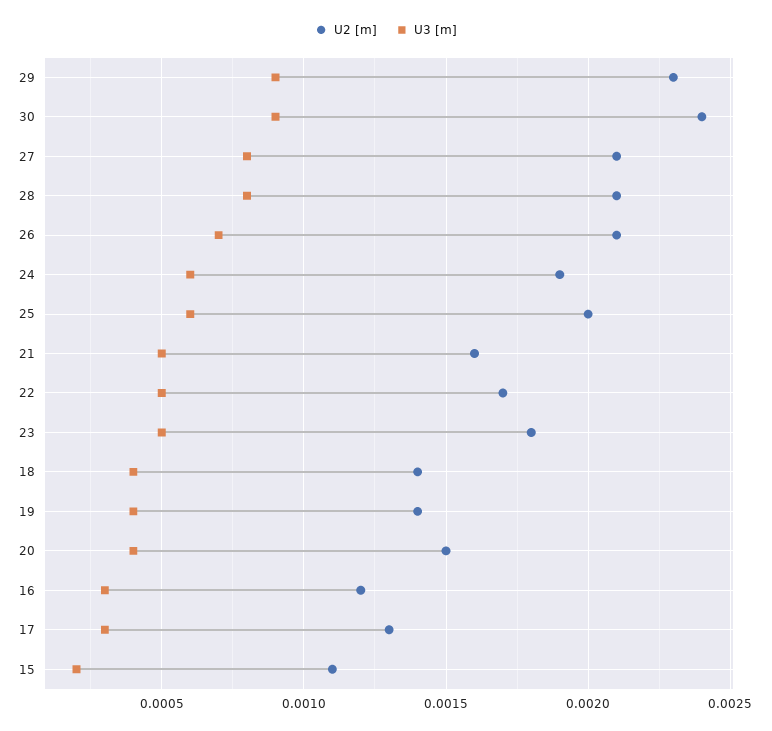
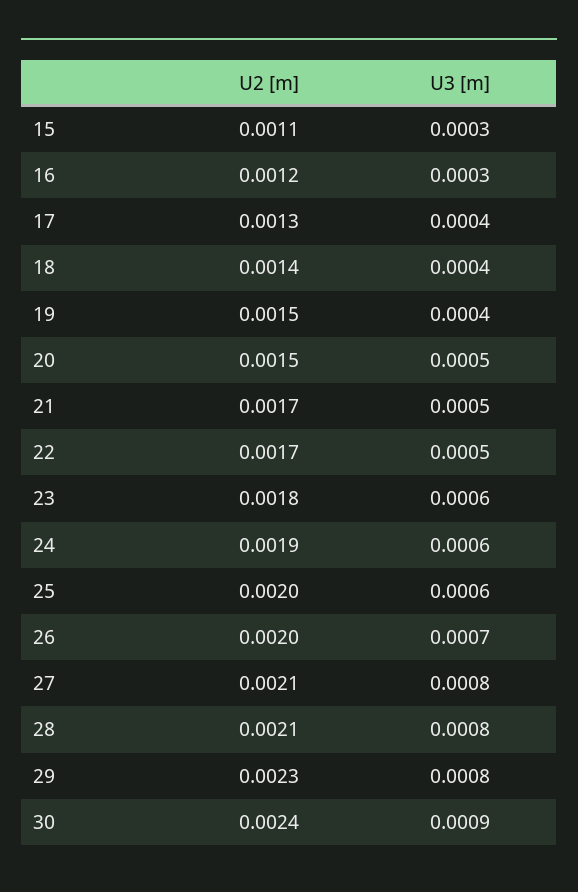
U3 [m], 29: 0.0009 -> 0.0008
U2 [m], 26: 0.0021 -> 0.002
U2 [m], 21: 0.0016 -> 0.0017
U3 [m], 23: 0.0005 -> 0.0006
U2 [m], 19: 0.0014 -> 0.0015
U3 [m], 20: 0.0004 -> 0.0005
U3 [m], 17: 0.0003 -> 0.0004
U3 [m], 15: 0.0002 -> 0.0003

